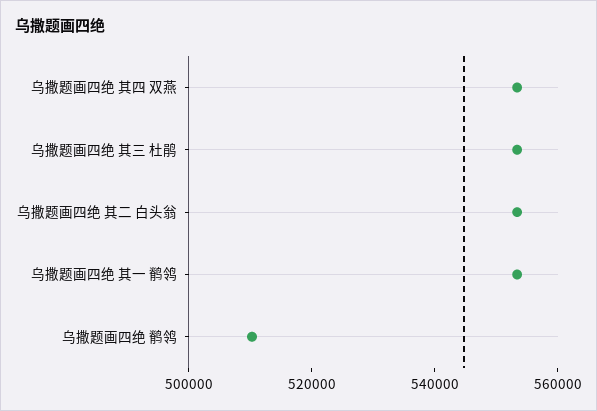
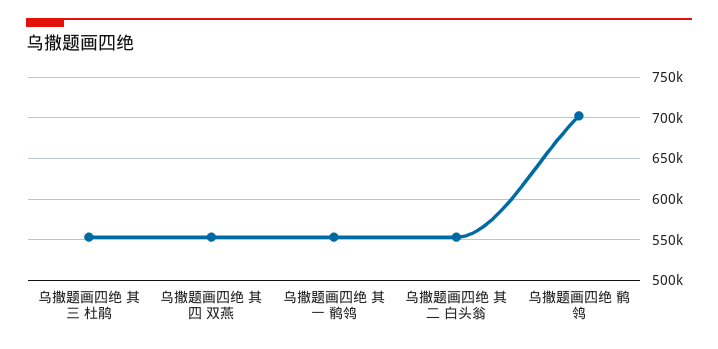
乌撒题画四绝 鹡鸰: 510000 -> 700000

